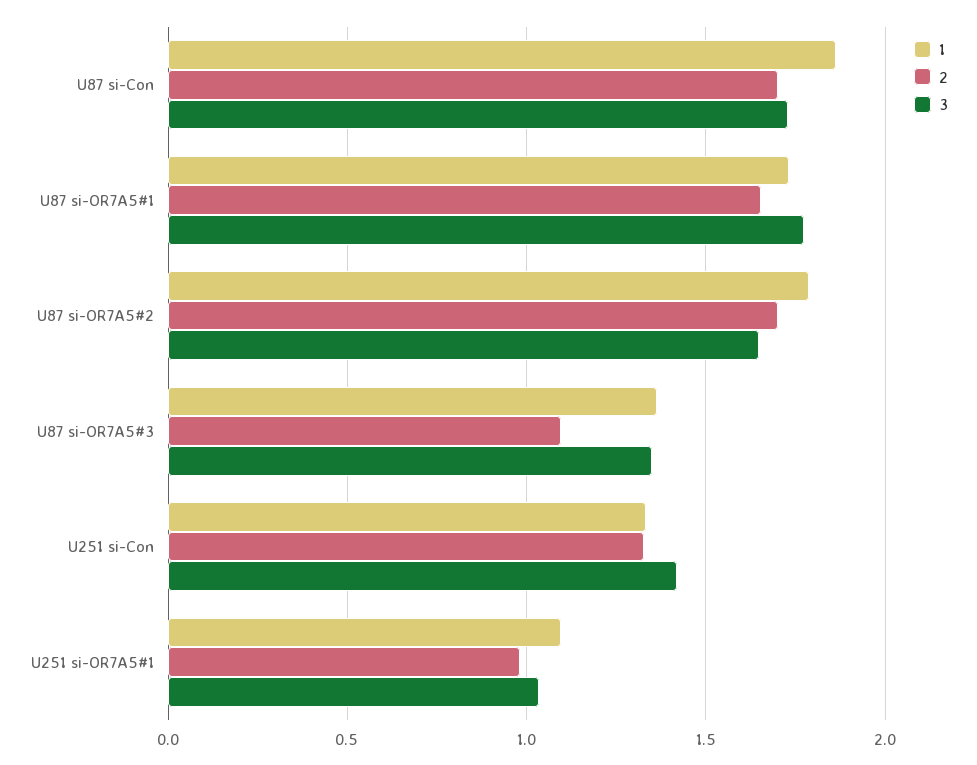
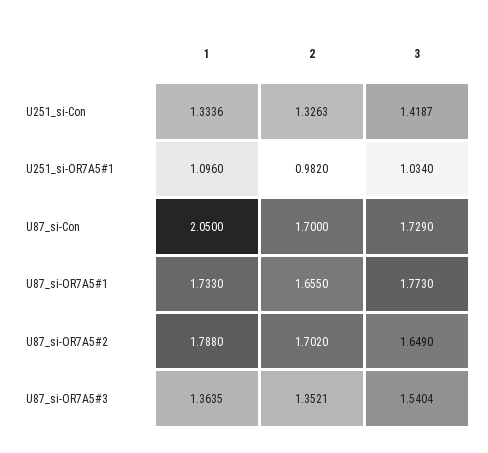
1, U87 si-Con: 1.85 -> 2.05
2, U87 si-OR7A5#3: 1.1 -> 1.3521
3, U87 si-OR7A5#3: 1.35 -> 1.5404

